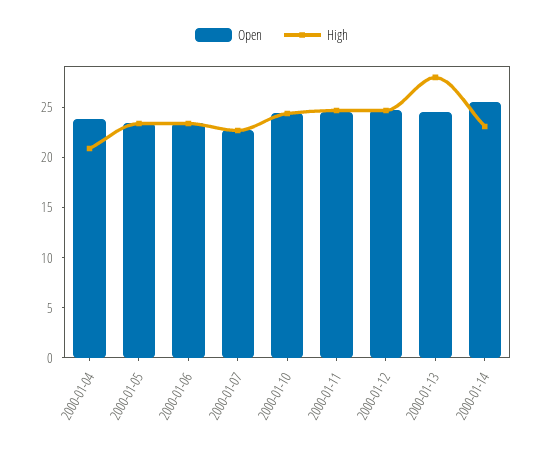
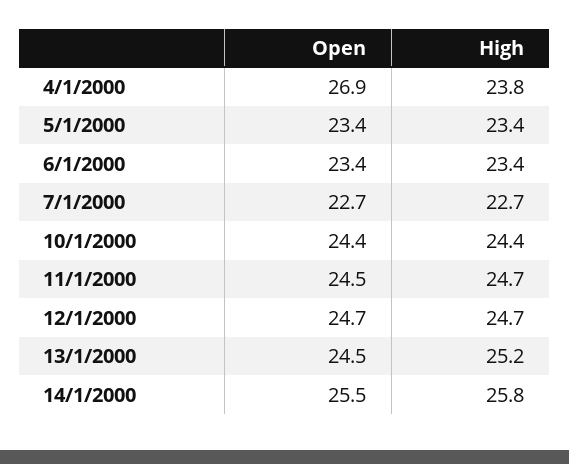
Open, 2000-01-04: 24 -> 26.9
High, 2000-01-04: 21 -> 23.8
High, 2000-01-13: 28 -> 25.2
High, 2000-01-14: 23 -> 25.8

